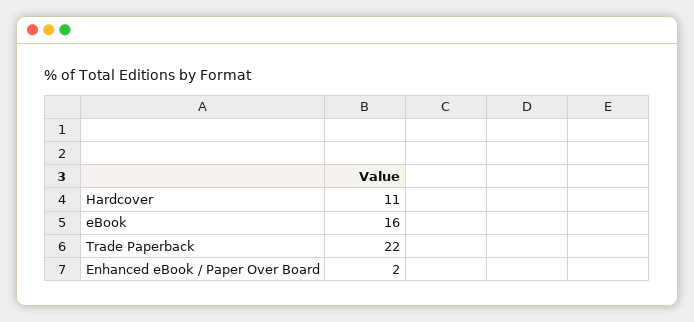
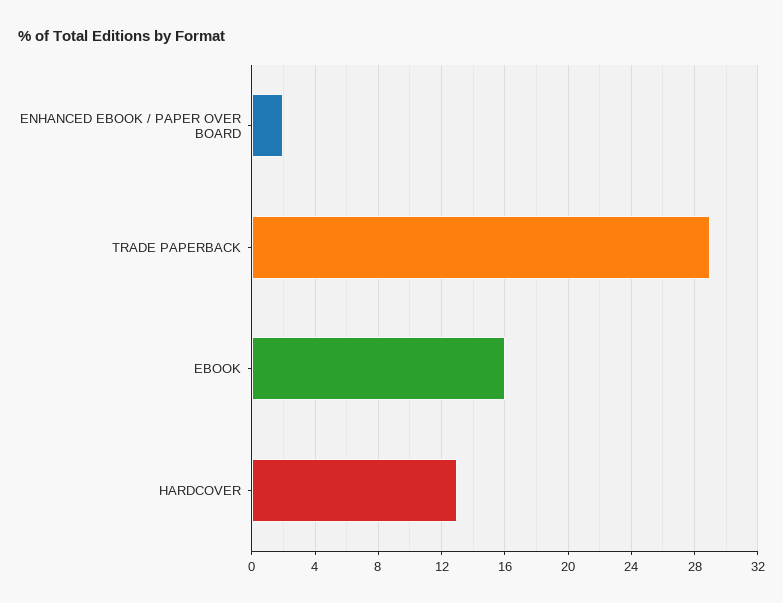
Hardcover: 11 -> 13
Trade Paperback: 22 -> 29

